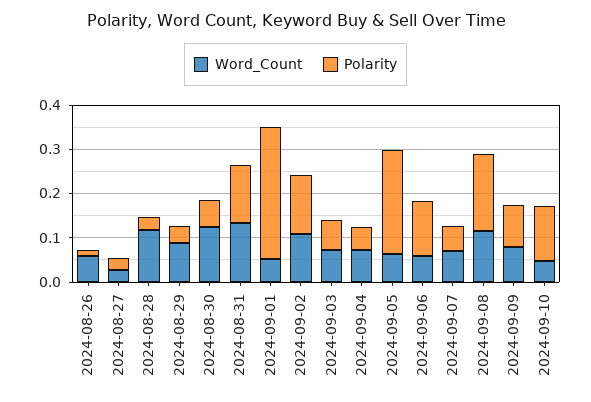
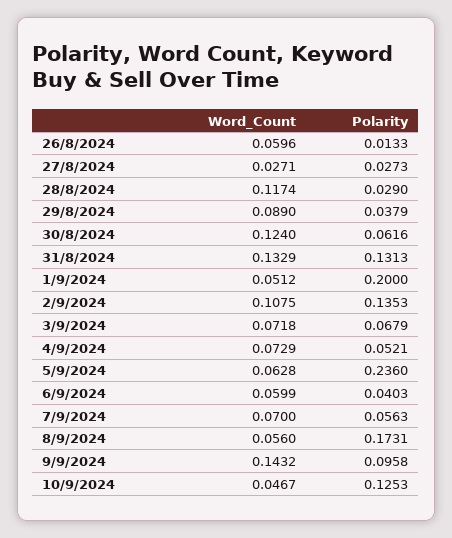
Polarity, 2024-09-01: 0.3 -> 0.2
Polarity, 2024-09-06: 0.12 -> 0.0403
Word_Count, 2024-09-08: 0.12 -> 0.056
Word_Count, 2024-09-09: 0.08 -> 0.1432

